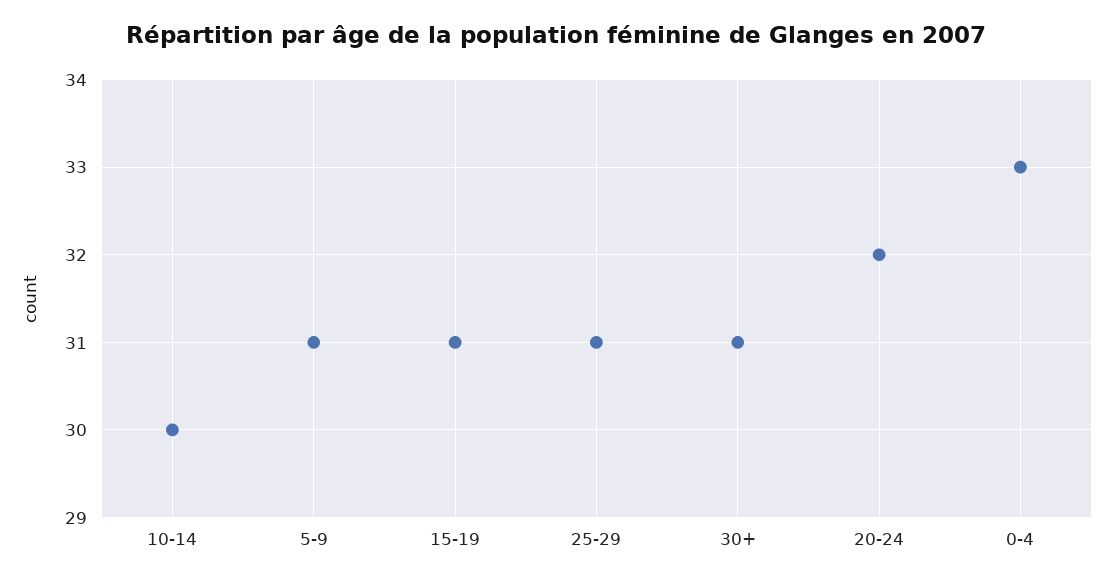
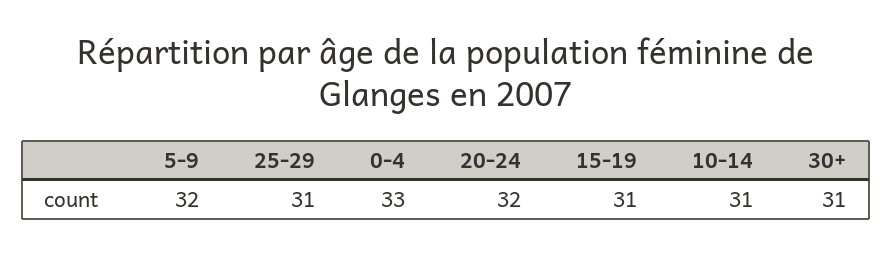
10-14: 30 -> 31
5-9: 31 -> 32

